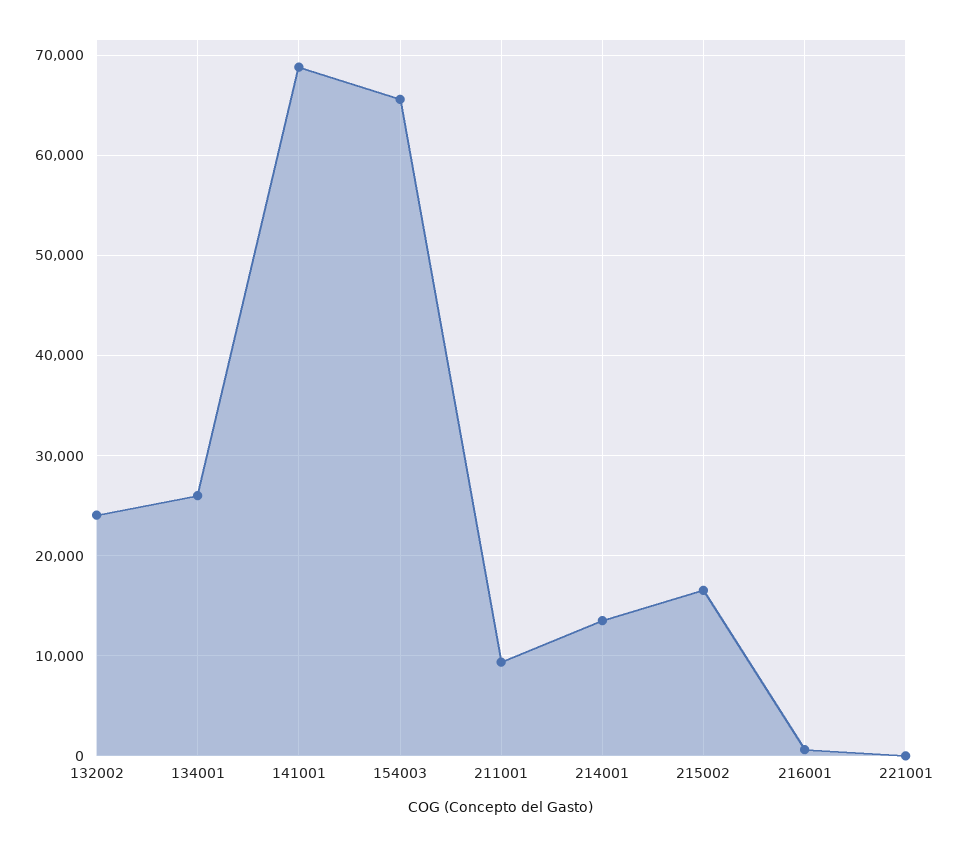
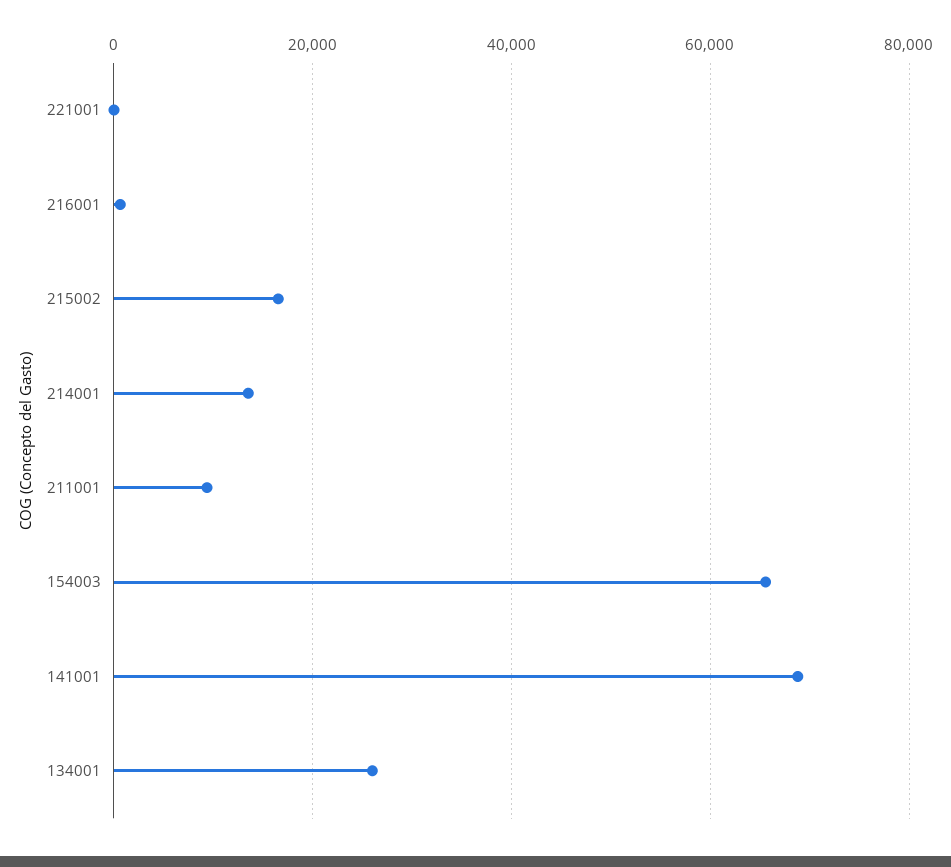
132002: 24000 -> none

